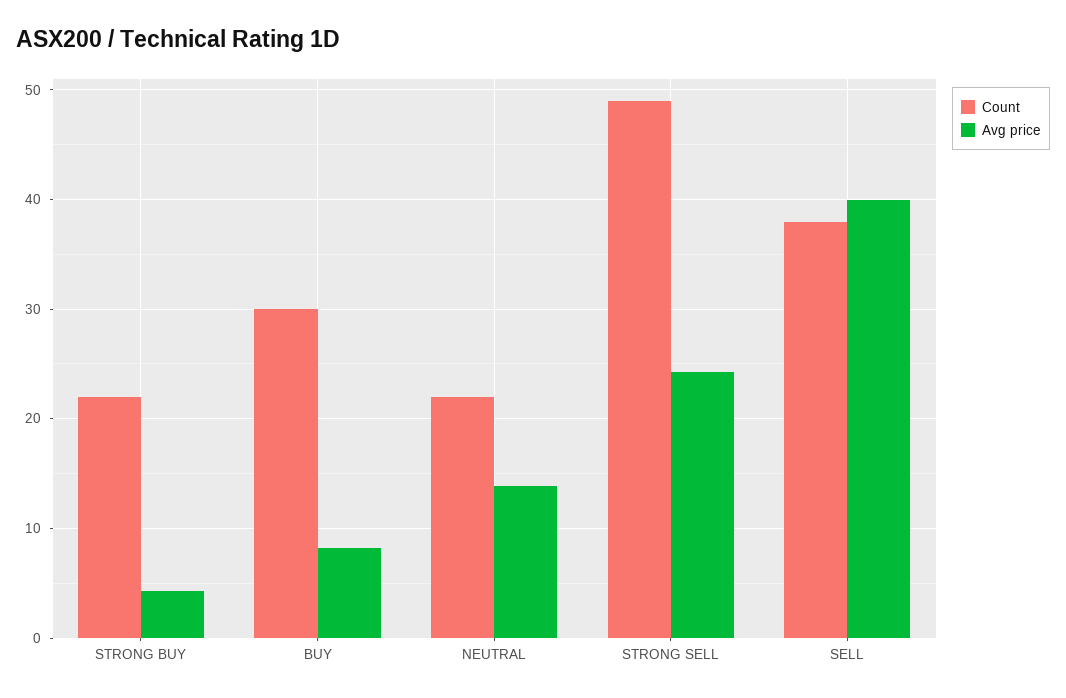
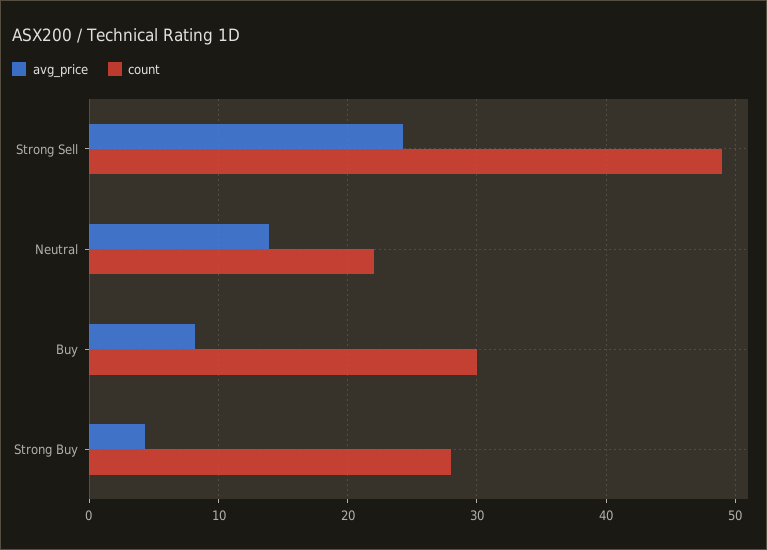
Count, STRONG BUY: 22 -> 28
Count, SELL: 38 -> none
Avg price, SELL: 40 -> none

